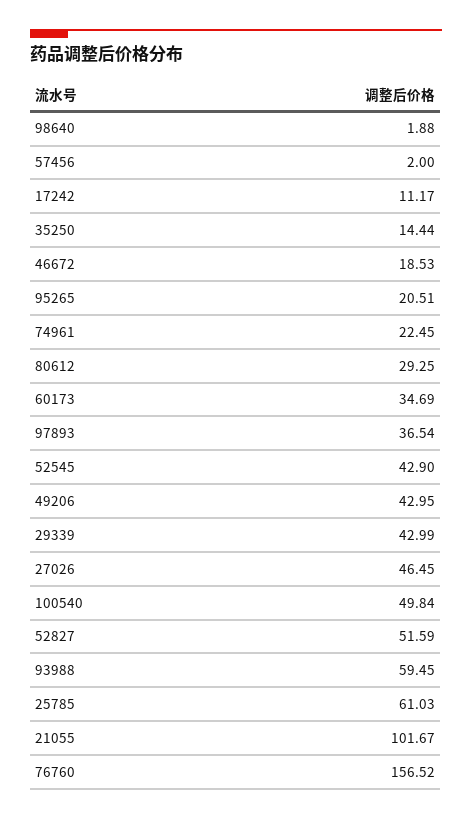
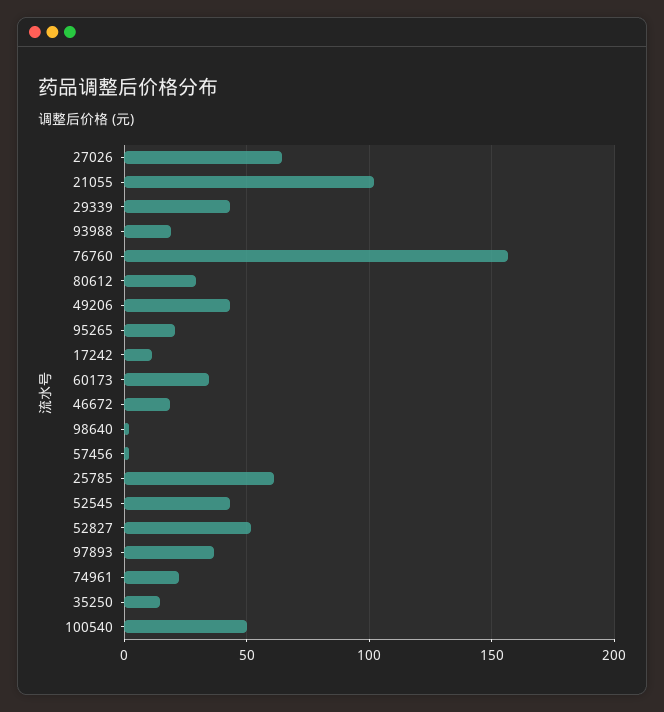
27026: 46.45 -> 65
93988: 59.45 -> 20

